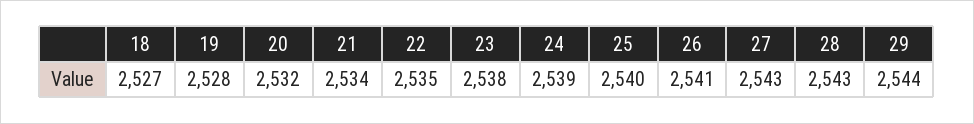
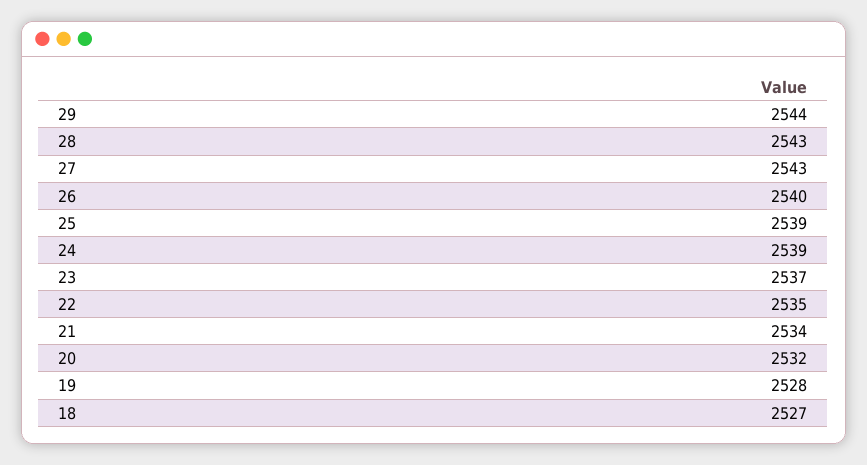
23: 2538 -> 2537
25: 2540 -> 2539
26: 2541 -> 2540

